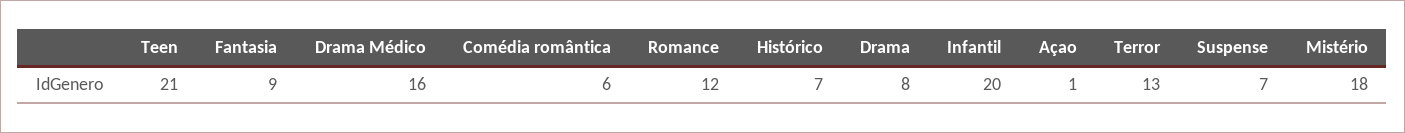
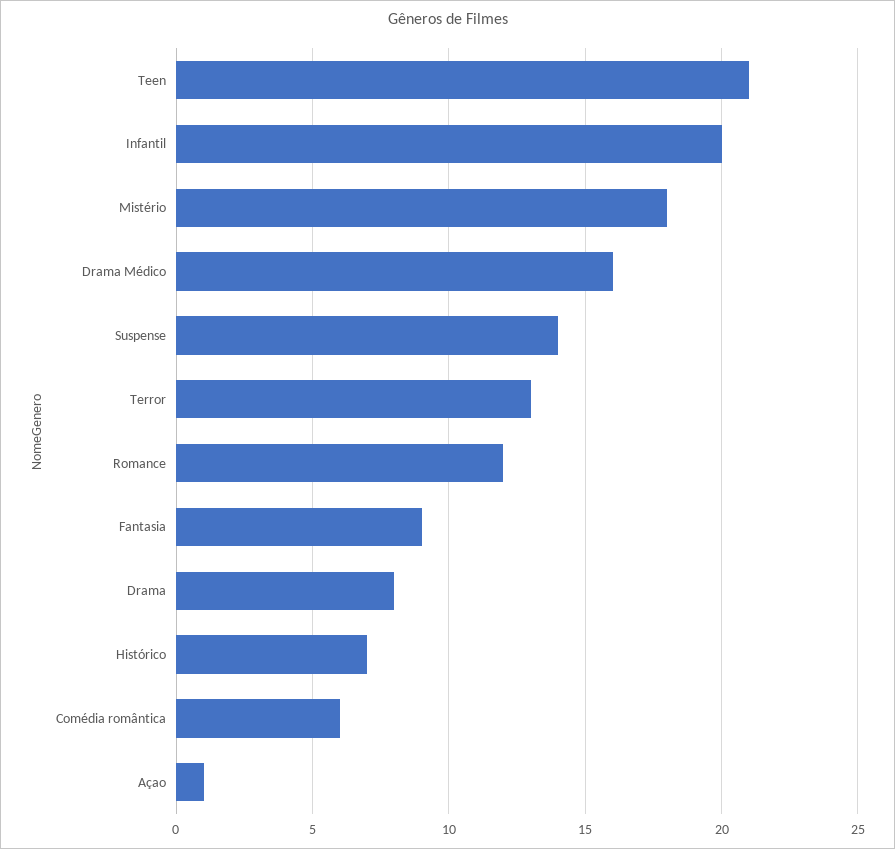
Suspense: 7 -> 14

